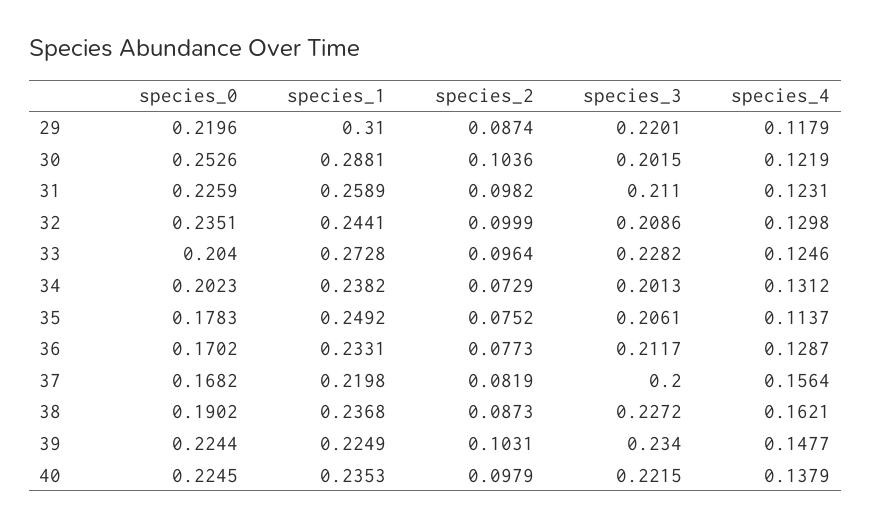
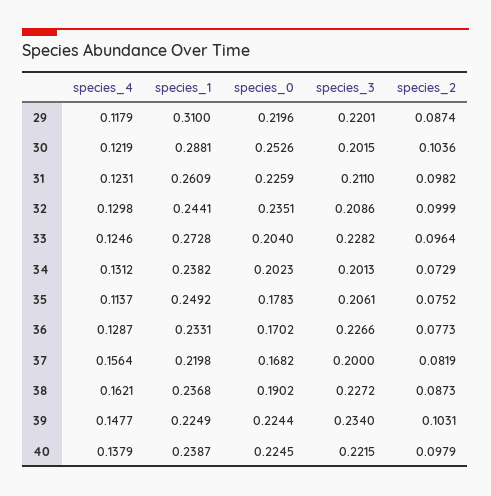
species_1, 31: 0.2589 -> 0.2609
species_3, 36: 0.2117 -> 0.2266
species_1, 40: 0.2353 -> 0.2387

